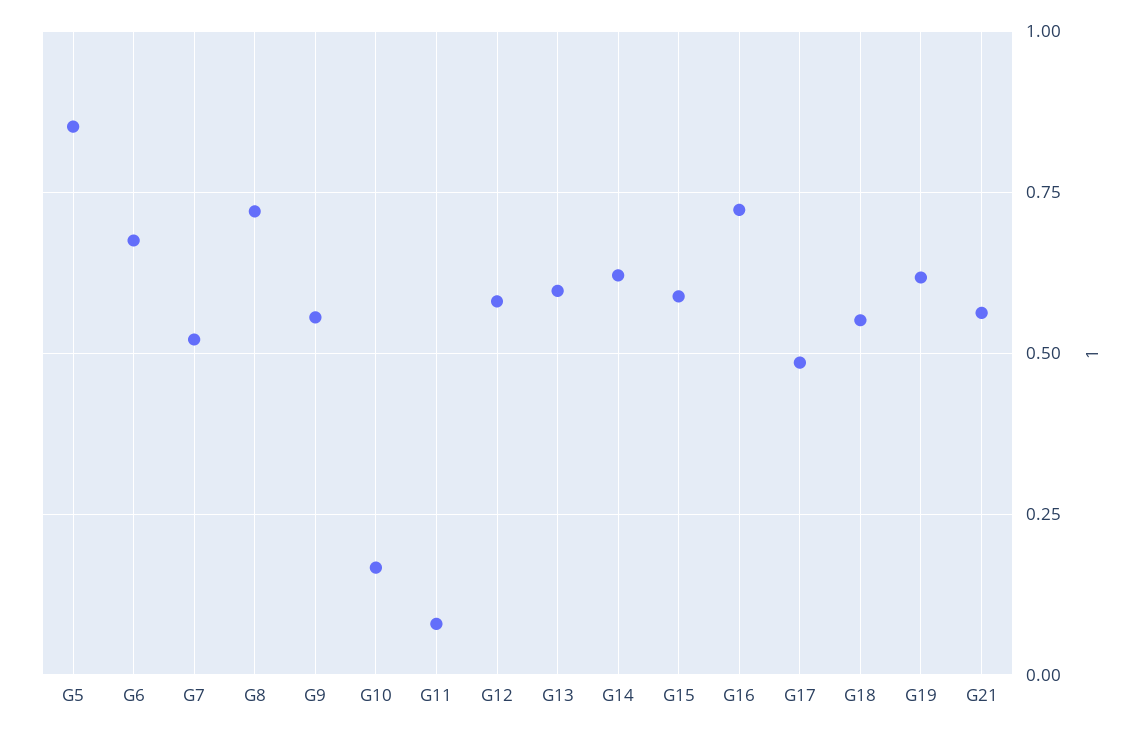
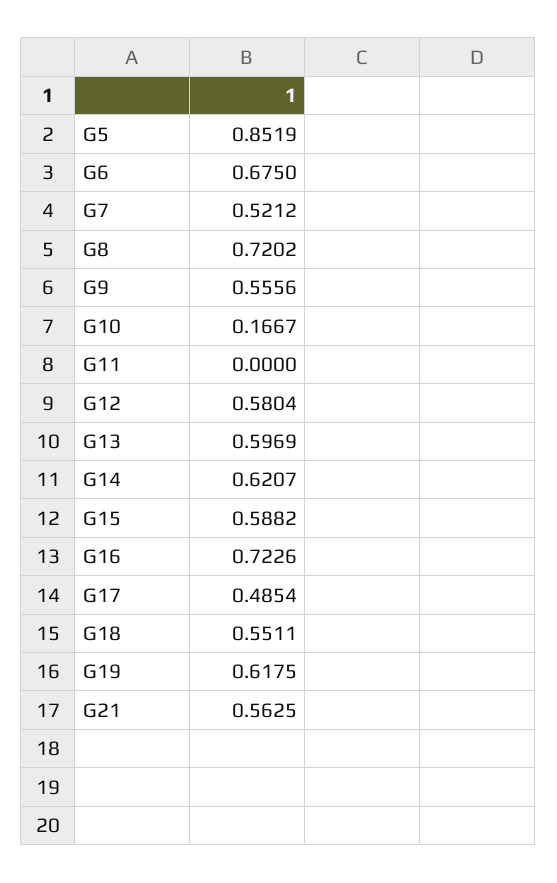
G11: 0.075 -> 0

